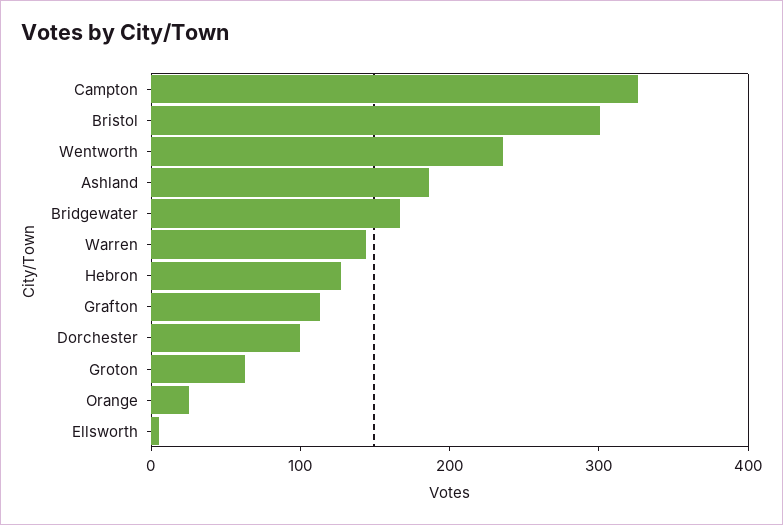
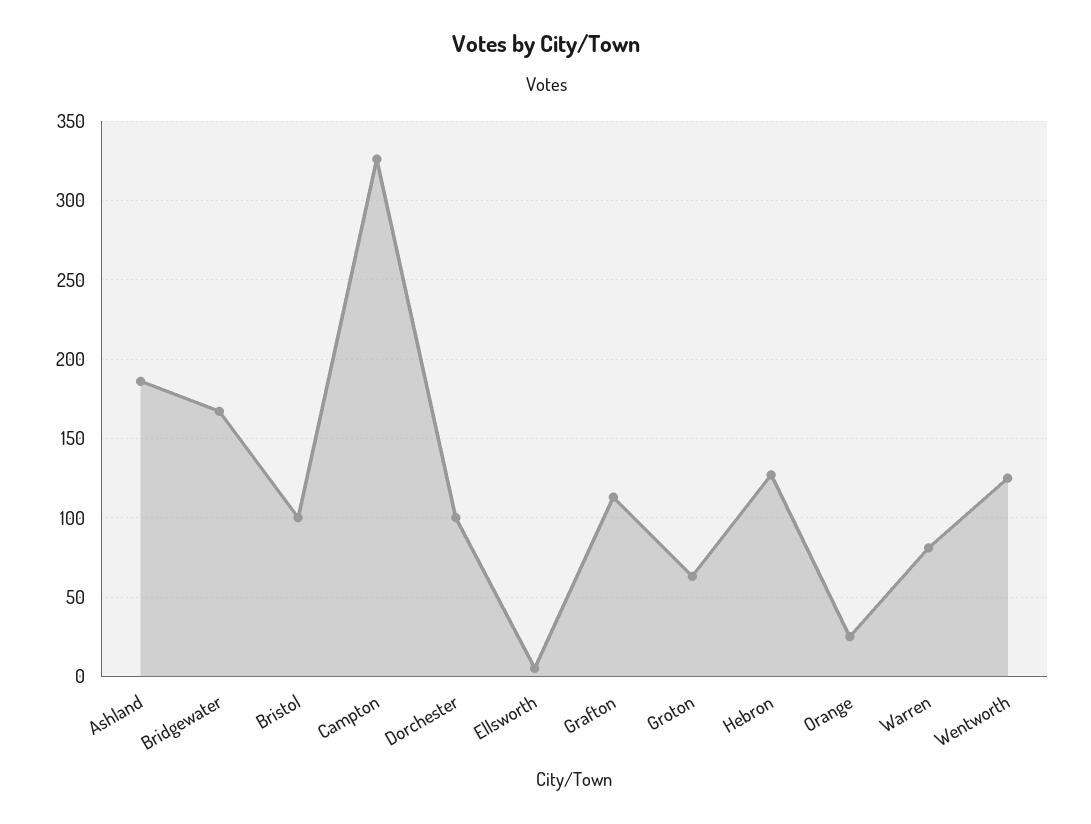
Bristol: 300 -> 100
Wentworth: 240 -> 125
Warren: 140 -> 80

